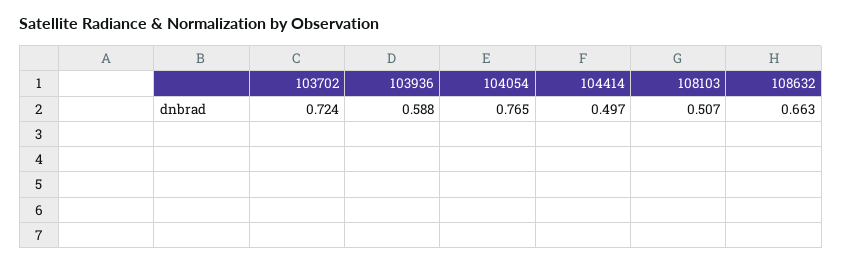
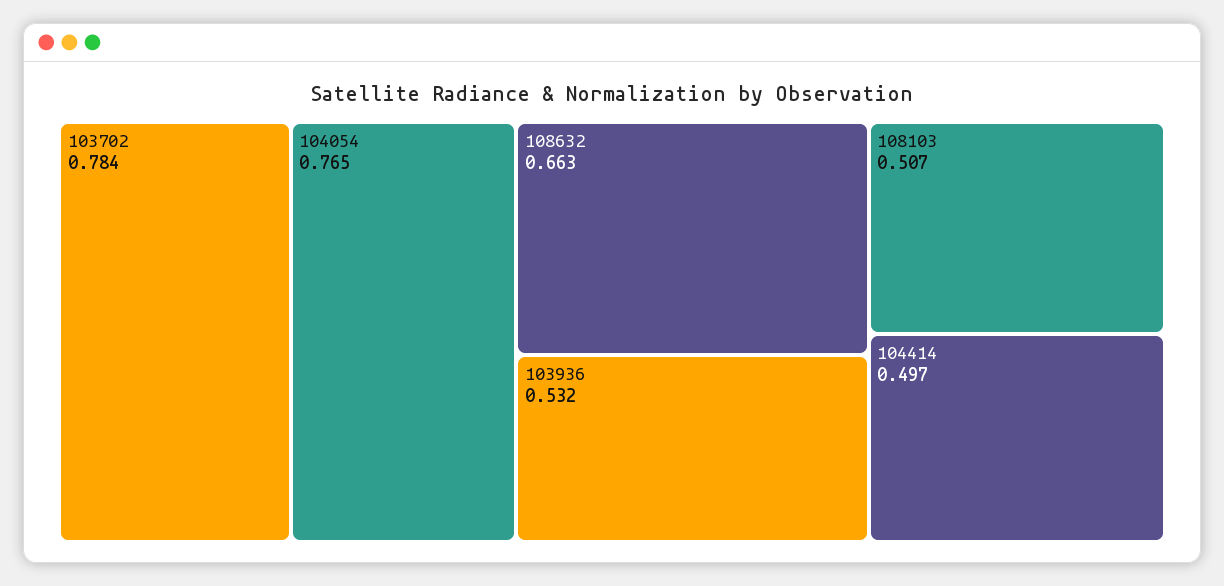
103702: 0.724 -> 0.784
103936: 0.588 -> 0.532

